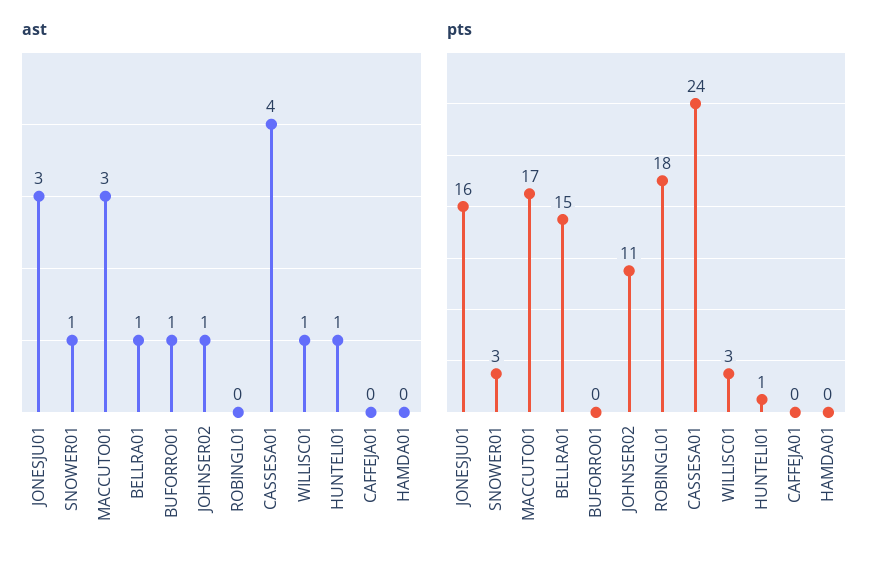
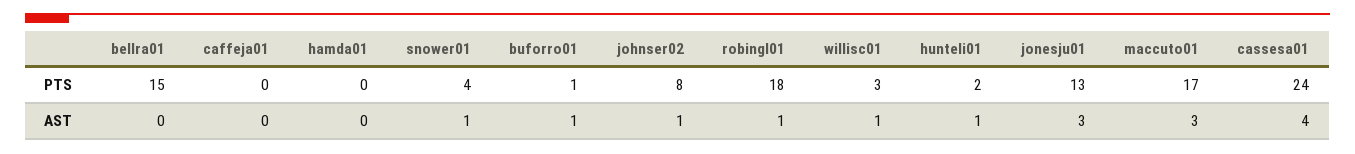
ast, BELLRA01: 1 -> 0
ast, ROBINGL01: 0 -> 1
pts, JONESJU01: 16 -> 13
pts, SNOWER01: 3 -> 4
pts, BUFORRO01: 0 -> 1
pts, JOHNSER02: 11 -> 8
pts, HUNTELI01: 1 -> 2

